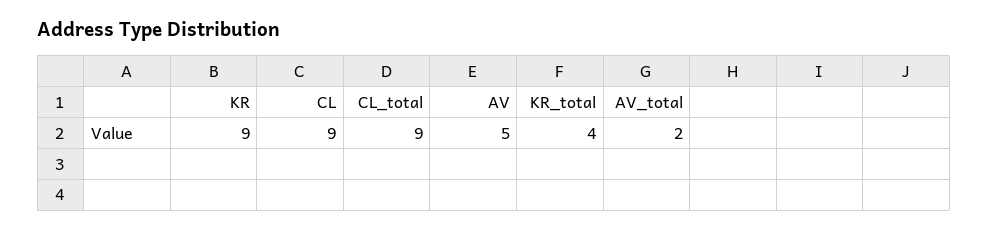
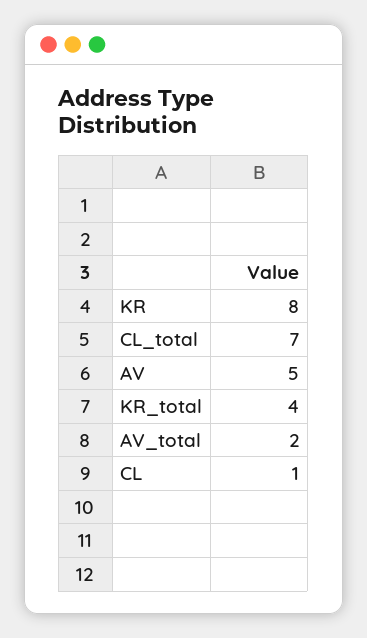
KR: 9 -> 8
CL: 9 -> 1
CL_total: 9 -> 7

